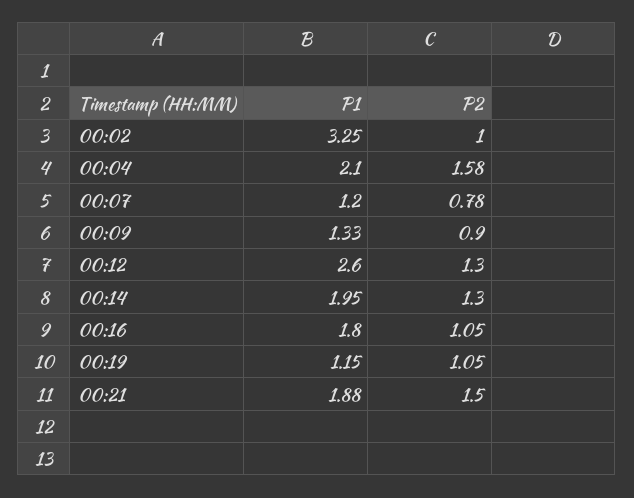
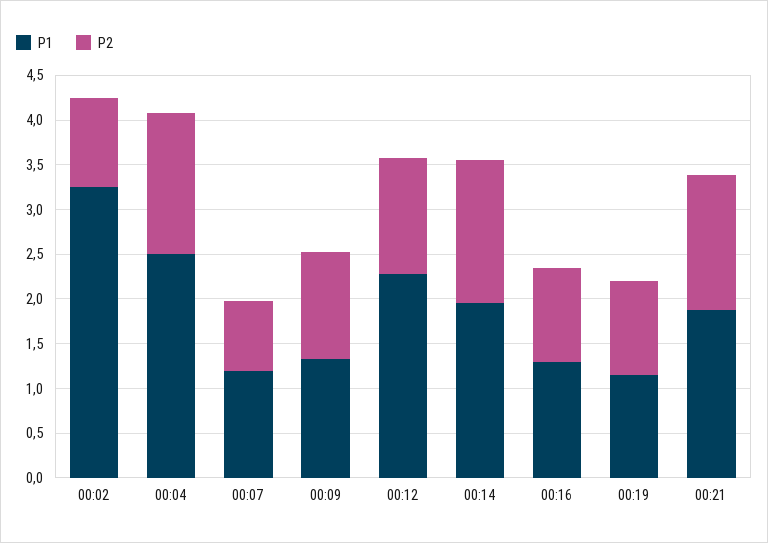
P1, 00:04: 2.1 -> 2.5
P2, 00:09: 0.9 -> 1.2
P1, 00:12: 2.6 -> 2.3
P2, 00:14: 1.3 -> 1.6
P1, 00:16: 1.8 -> 1.3

